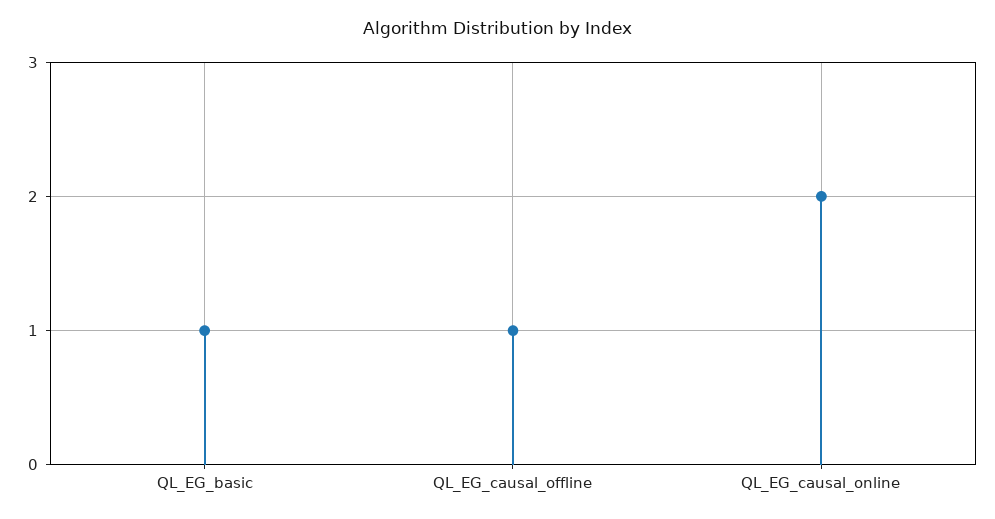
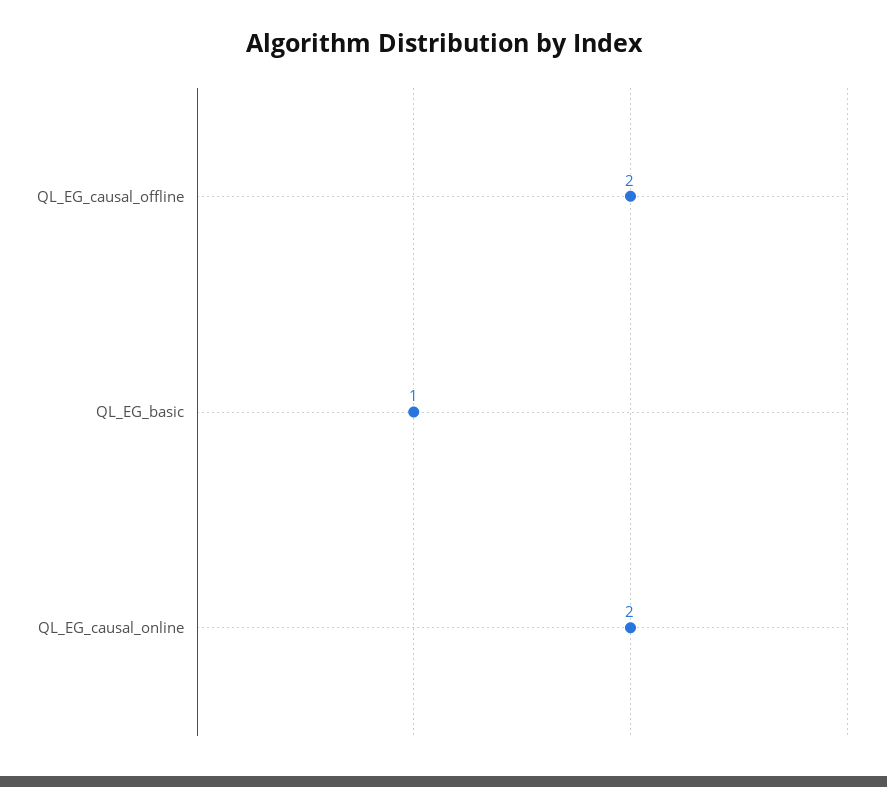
QL_EG_causal_offline: 1 -> 2

